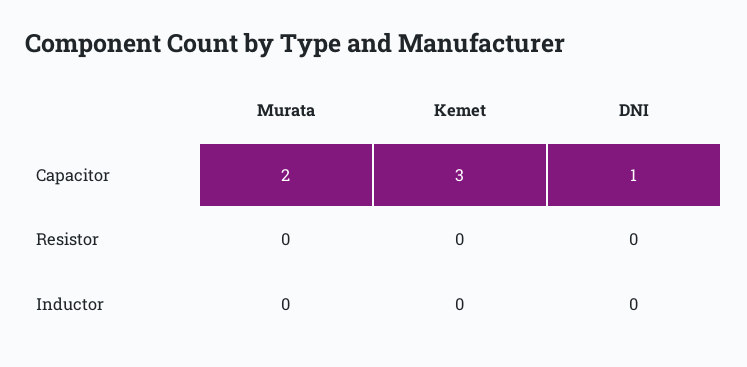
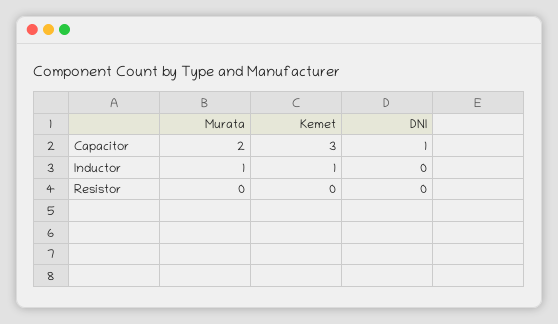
Murata, Inductor: 0 -> 1
Kemet, Inductor: 0 -> 1

